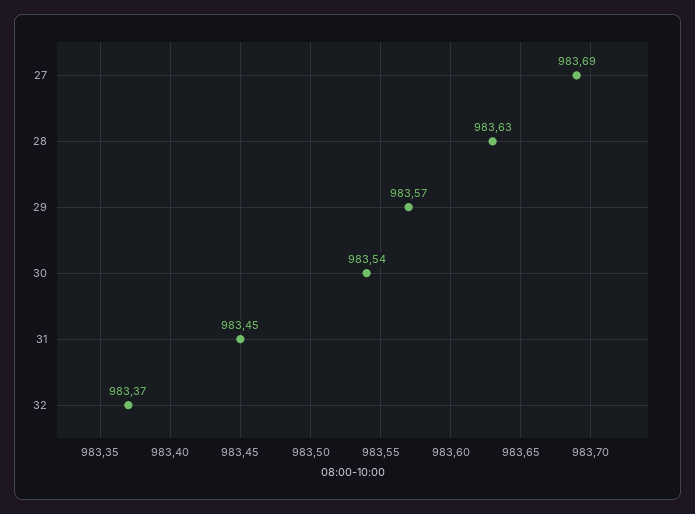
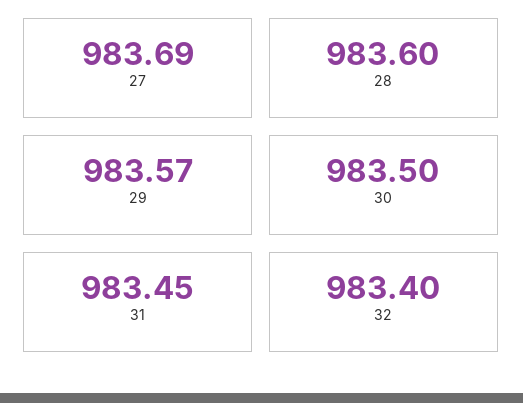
28: 983.63 -> 983.6
30: 983.54 -> 983.5
32: 983.37 -> 983.4

